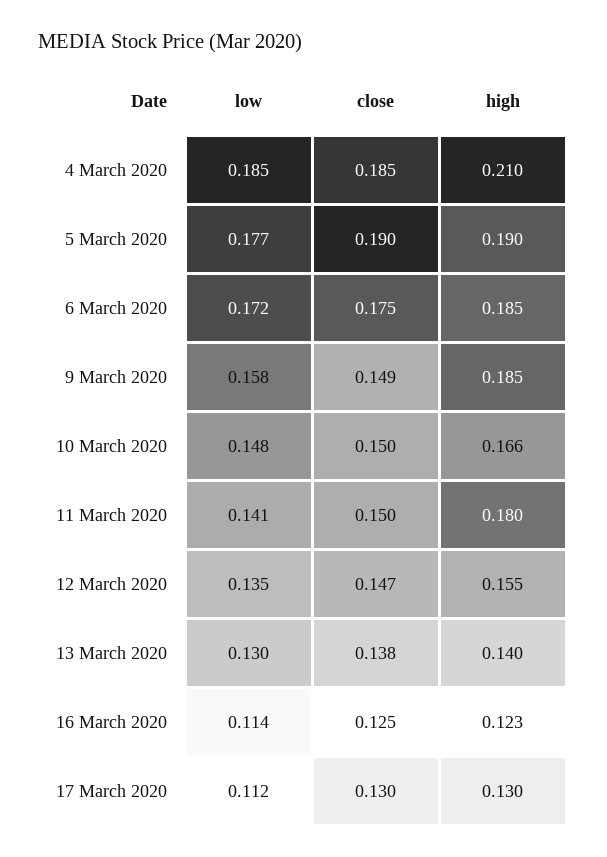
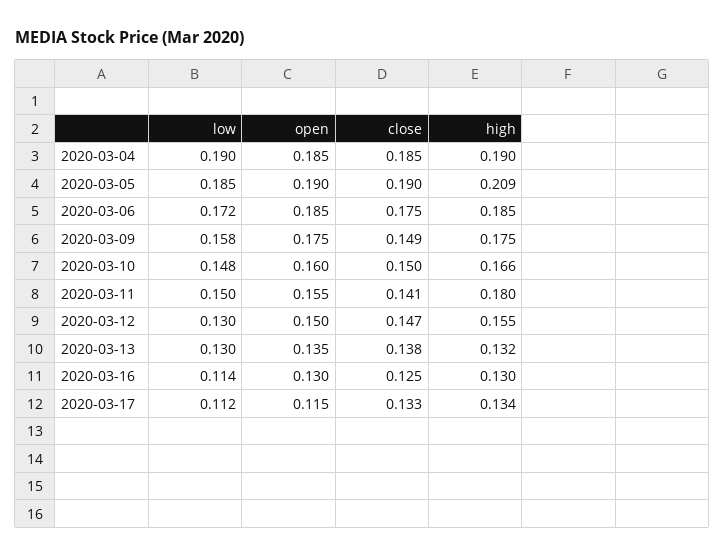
low, 4 March 2020: 0.185 -> 0.19
high, 4 March 2020: 0.21 -> 0.19
low, 5 March 2020: 0.177 -> 0.185
high, 5 March 2020: 0.19 -> 0.209
high, 9 March 2020: 0.185 -> 0.175
low, 11 March 2020: 0.141 -> 0.15
close, 11 March 2020: 0.15 -> 0.141
low, 12 March 2020: 0.135 -> 0.13
high, 13 March 2020: 0.14 -> 0.132
high, 16 March 2020: 0.123 -> 0.13
close, 17 March 2020: 0.13 -> 0.133
high, 17 March 2020: 0.13 -> 0.134
open, 4 March 2020: none -> 0.185
open, 5 March 2020: none -> 0.19
open, 6 March 2020: none -> 0.185
open, 9 March 2020: none -> 0.175
open, 10 March 2020: none -> 0.16
open, 11 March 2020: none -> 0.155
open, 12 March 2020: none -> 0.15
open, 13 March 2020: none -> 0.135
open, 16 March 2020: none -> 0.13
open, 17 March 2020: none -> 0.115

